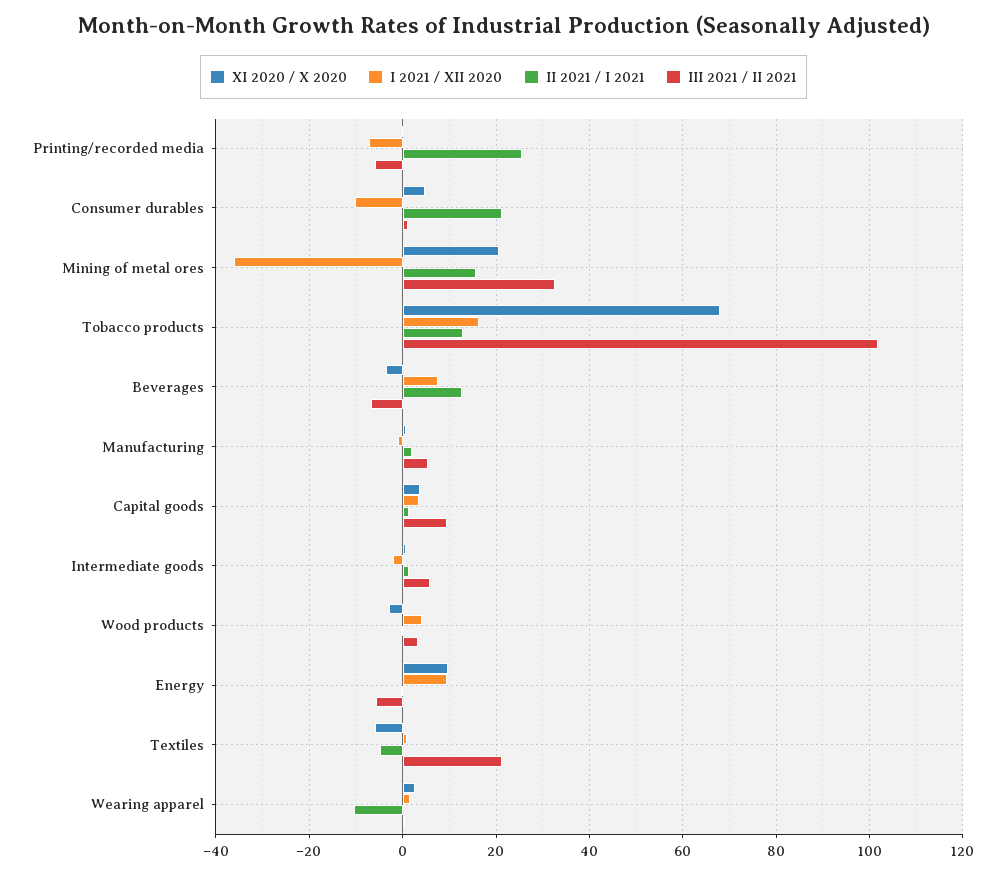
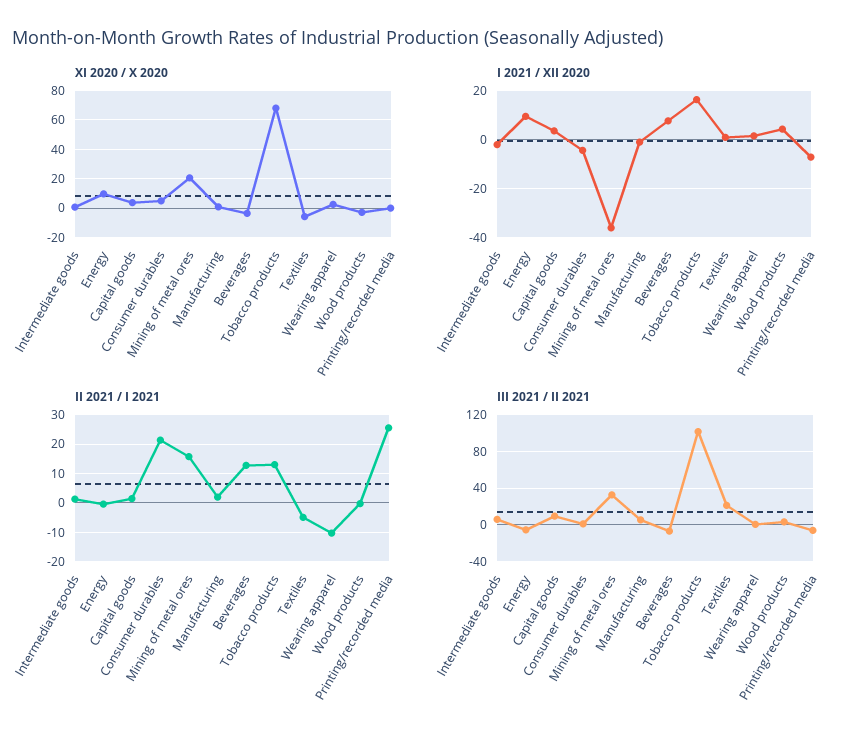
I 2021 / XII 2020, Consumer durables: -10 -> -5

